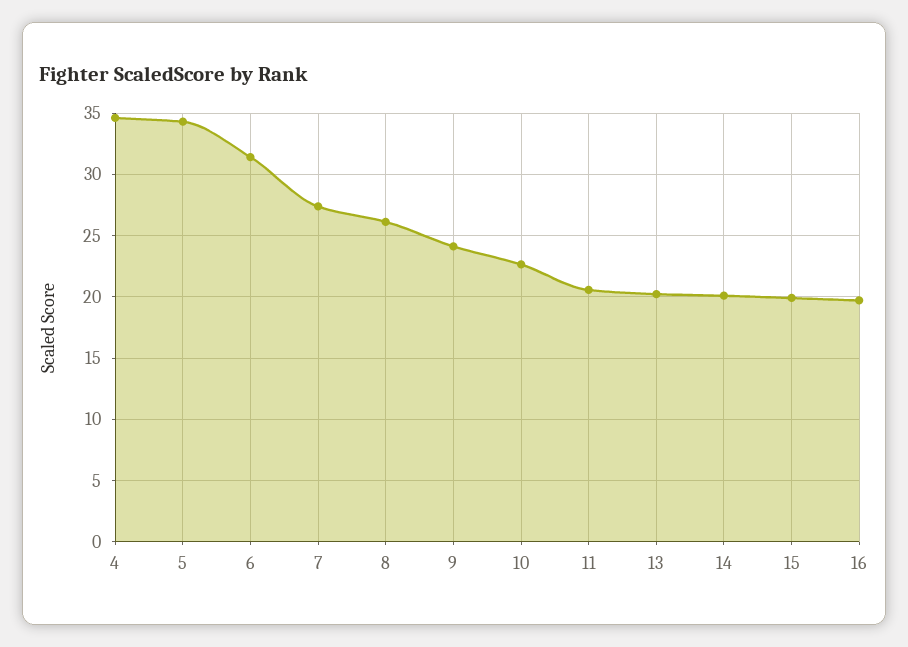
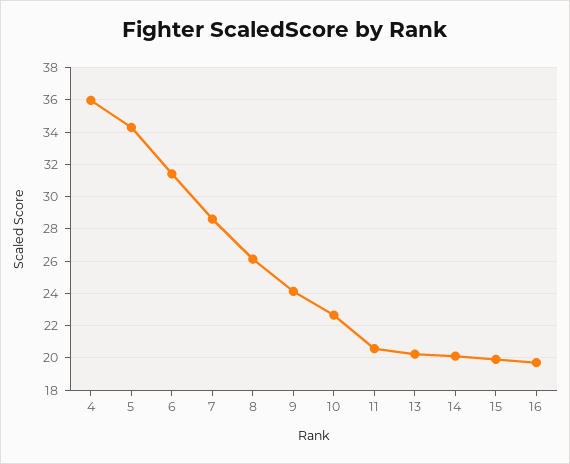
4: 34.5 -> 36
7: 27.5 -> 28.5

